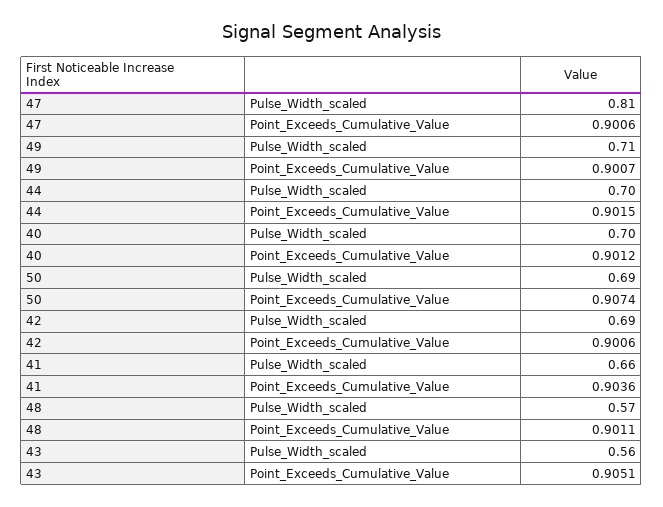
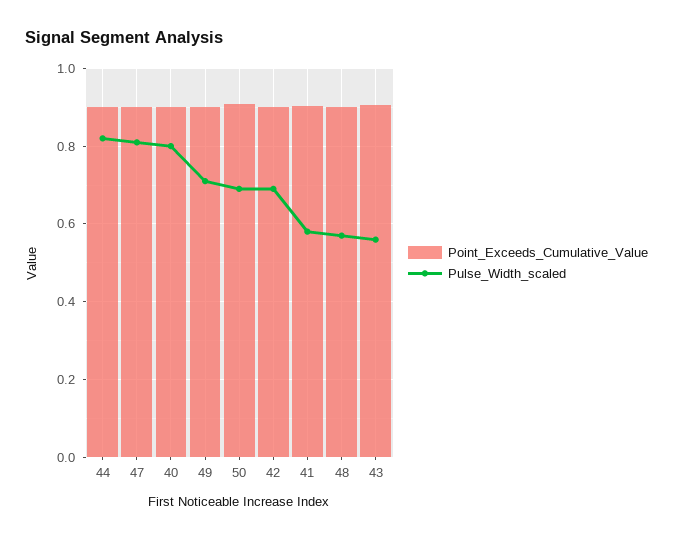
Pulse_Width_scaled, 44: 0.7 -> 0.82
Pulse_Width_scaled, 40: 0.7 -> 0.8
Pulse_Width_scaled, 41: 0.66 -> 0.58

